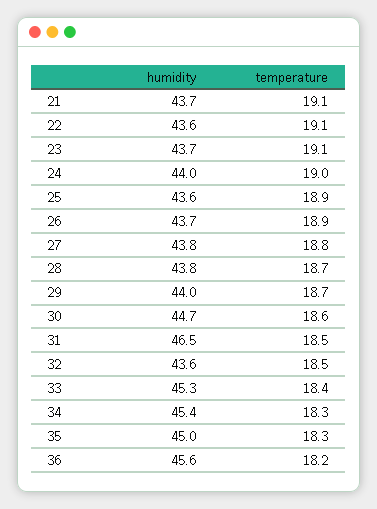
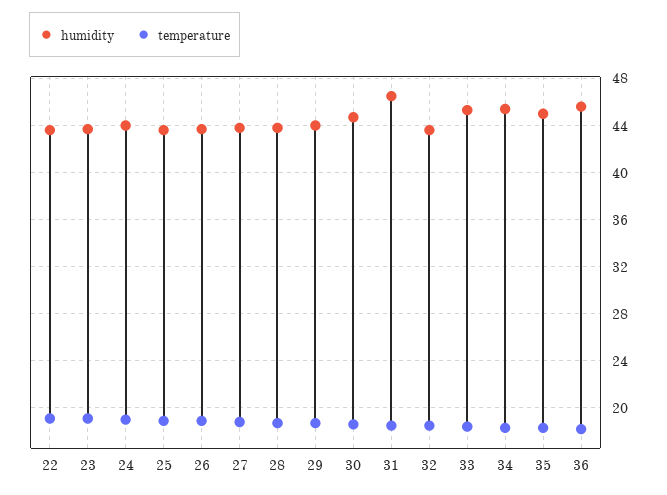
humidity, 21: 43.7 -> none
temperature, 21: 19.1 -> none

